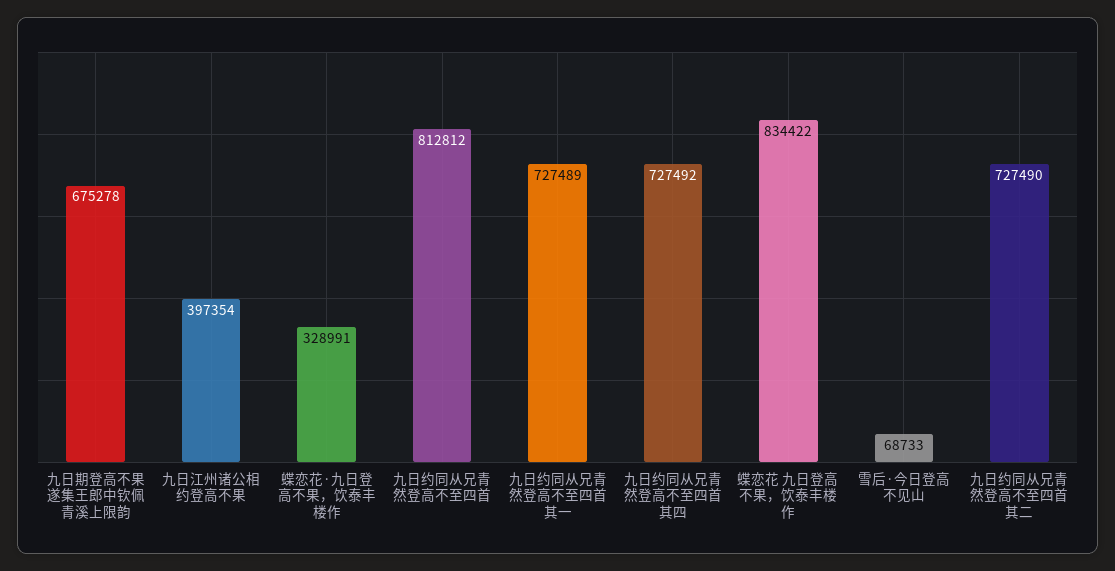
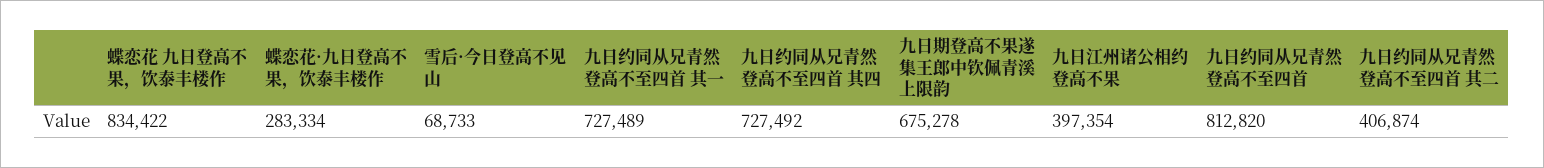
蝶恋花·九日登高不果，饮泰丰楼作: 328991 -> 283334
九日约同从兄青然登高不至四首: 812812 -> 812820
九日约同从兄青然登高不至四首 其二: 727490 -> 406874

